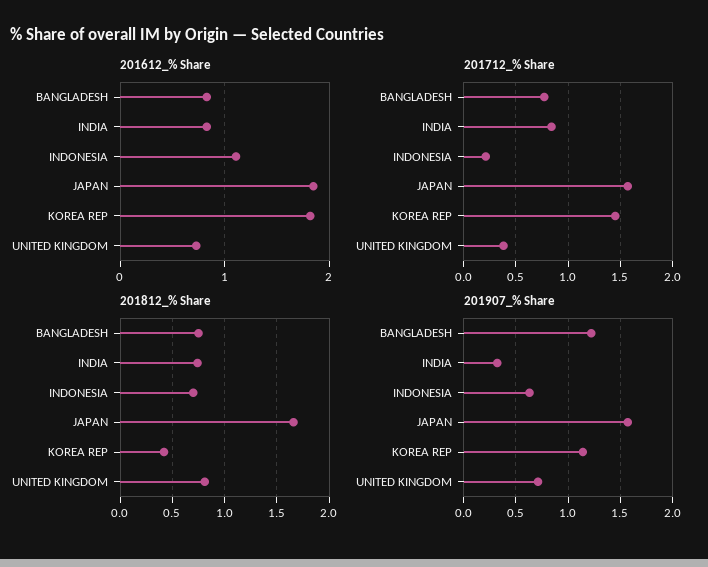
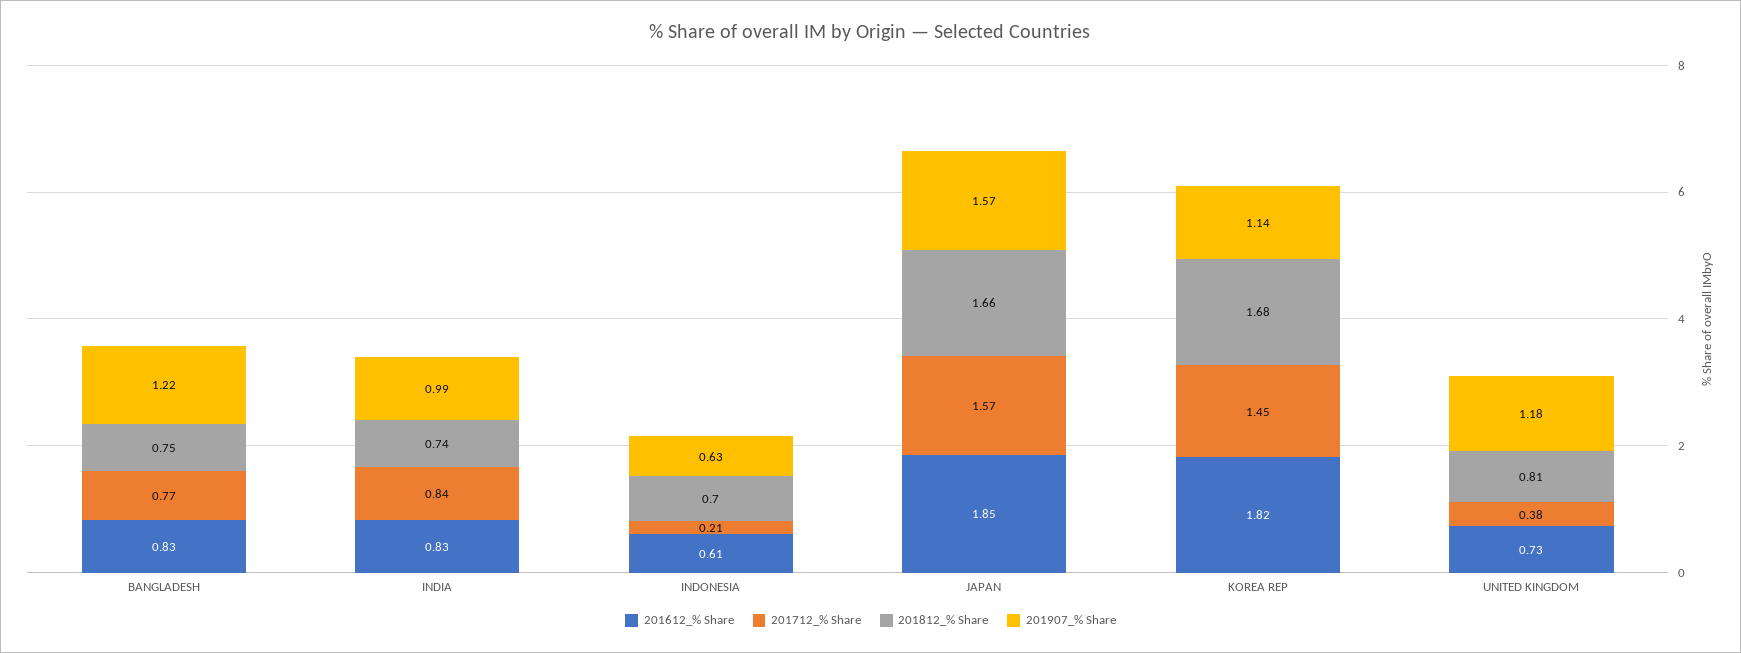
201612_% Share, INDONESIA: 1.1 -> 0.61
201812_% Share, KOREA REP: 0.4 -> 1.68
201907_% Share, INDIA: 0.3 -> 0.99
201907_% Share, UNITED KINGDOM: 0.7 -> 1.18

